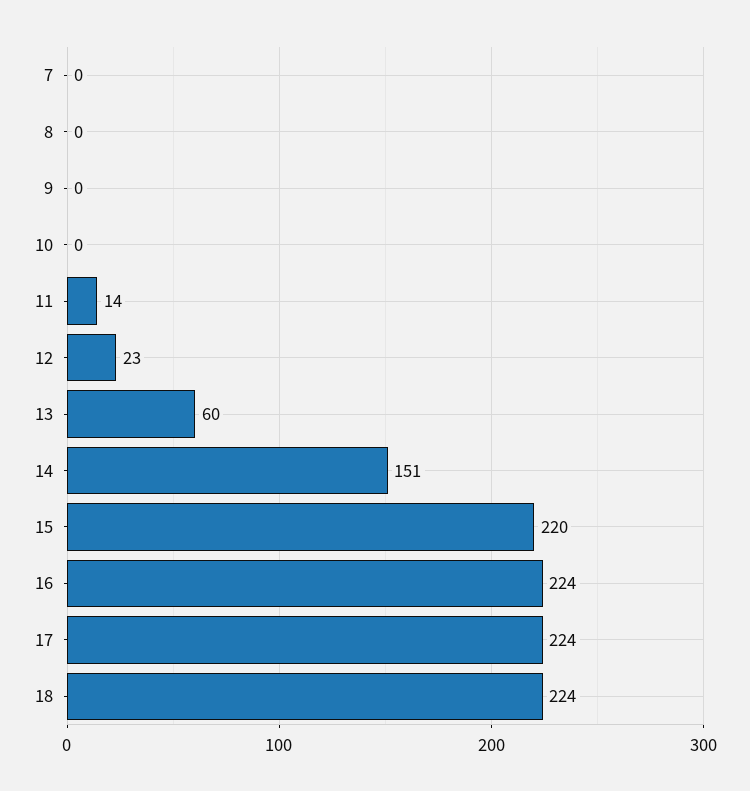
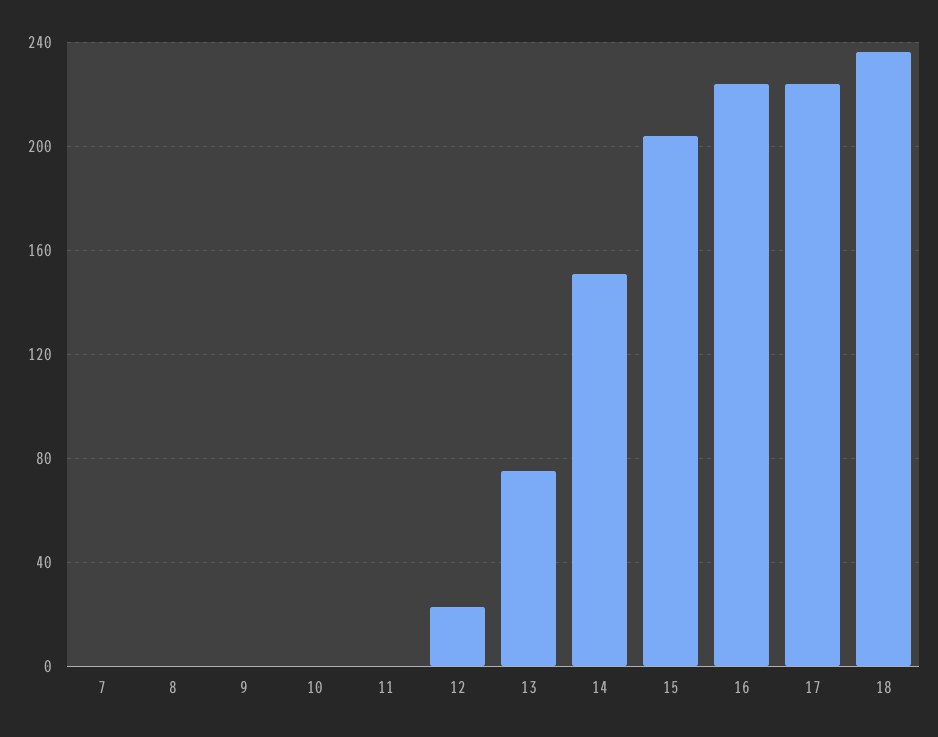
11: 14 -> 0
13: 60 -> 75
15: 220 -> 205
18: 224 -> 235

